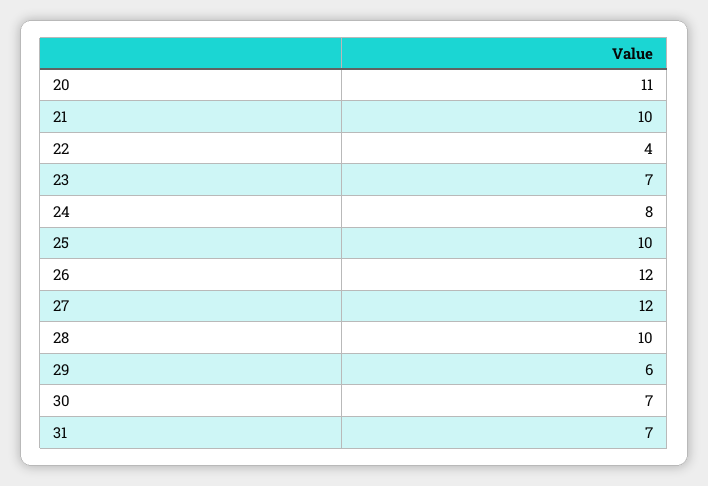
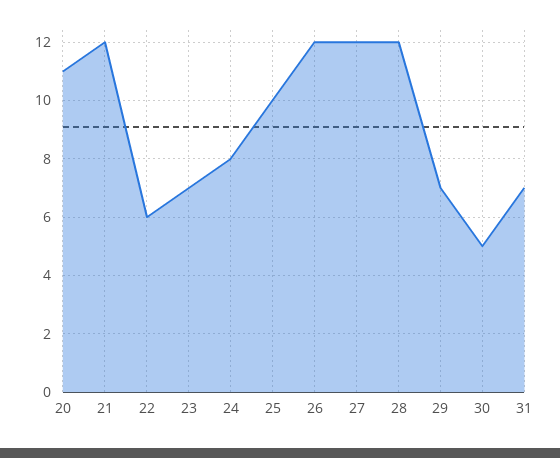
21: 10 -> 12
22: 4 -> 6
28: 10 -> 12
29: 6 -> 7
30: 7 -> 5

